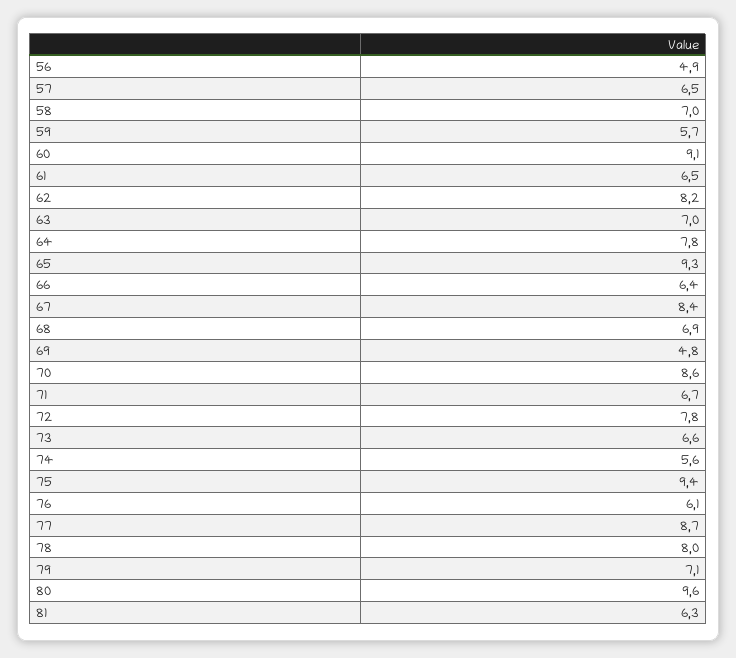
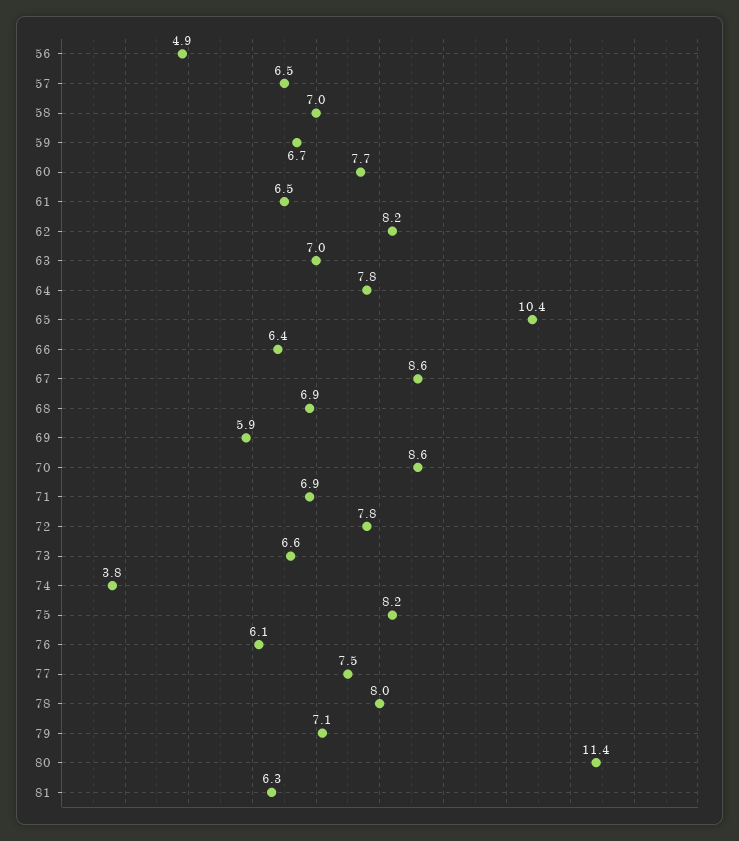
59: 5.7 -> 6.7
60: 9.1 -> 7.7
65: 9.3 -> 10.4
67: 8.4 -> 8.6
69: 4.8 -> 5.9
71: 6.7 -> 6.9
74: 5.6 -> 3.8
75: 9.4 -> 8.2
77: 8.7 -> 7.5
80: 9.6 -> 11.4

